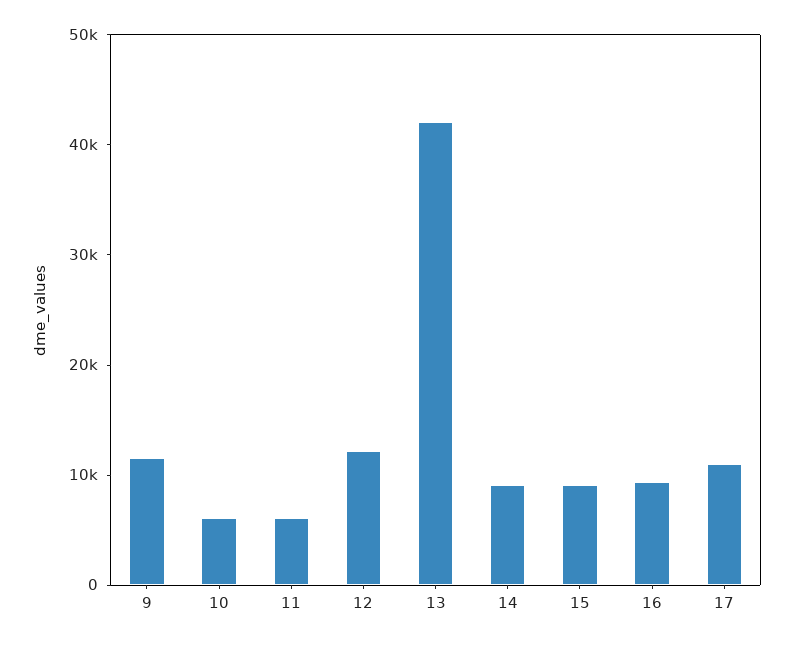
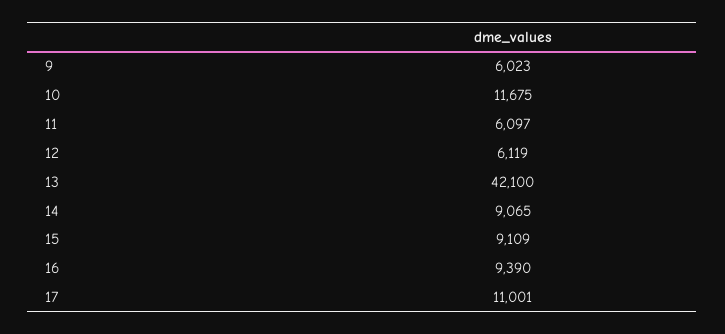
9: 12000 -> 6023
10: 6000 -> 11675
12: 12000 -> 6119

